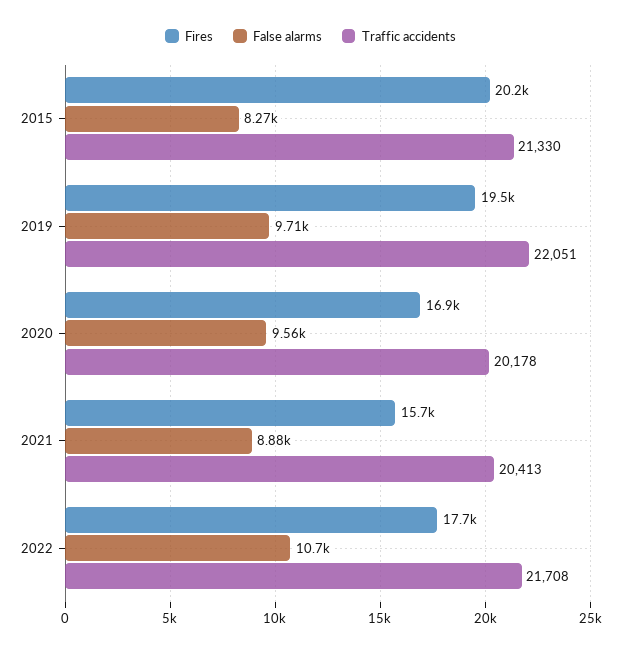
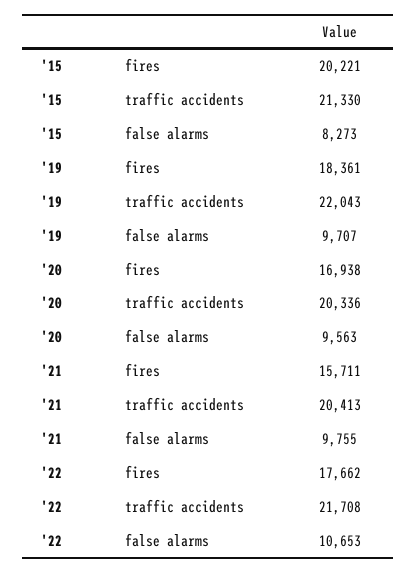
Fires, 2019: 19500 -> 18361
Traffic accidents, 2019: 22051 -> 22043
Traffic accidents, 2020: 20178 -> 20336
False alarms, 2021: 8880 -> 9755

